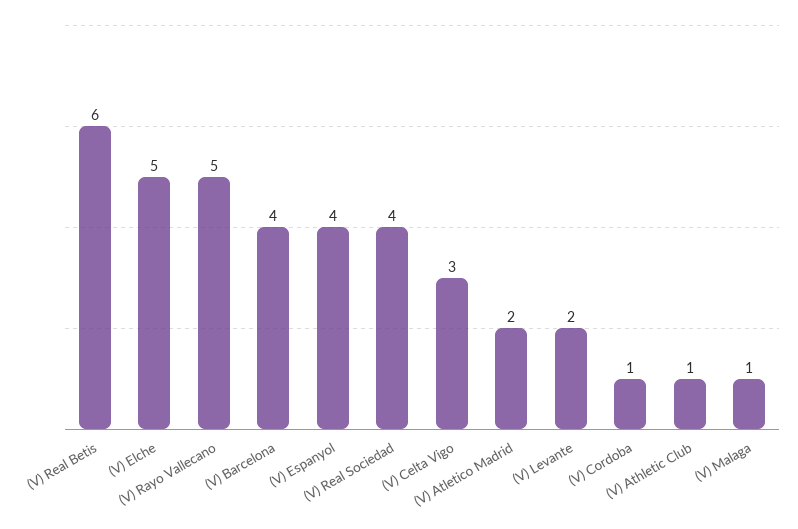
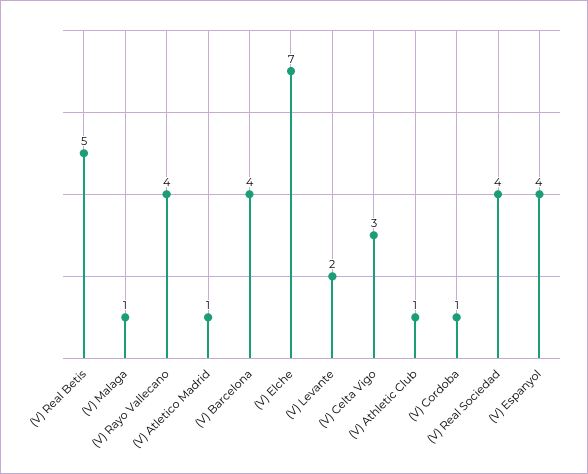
(V) Real Betis: 6 -> 5
(V) Elche: 5 -> 7
(V) Rayo Vallecano: 5 -> 4
(V) Atletico Madrid: 2 -> 1

